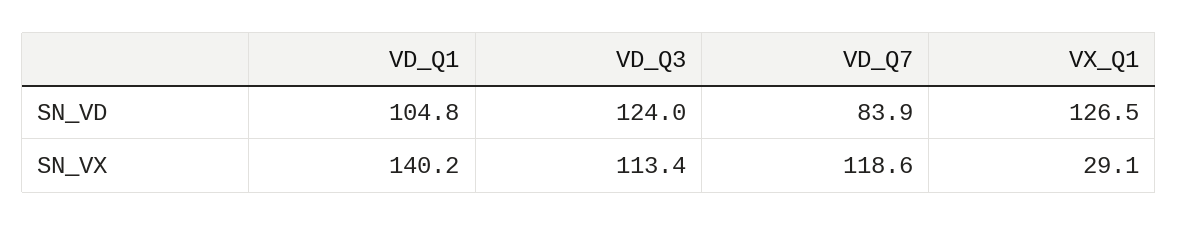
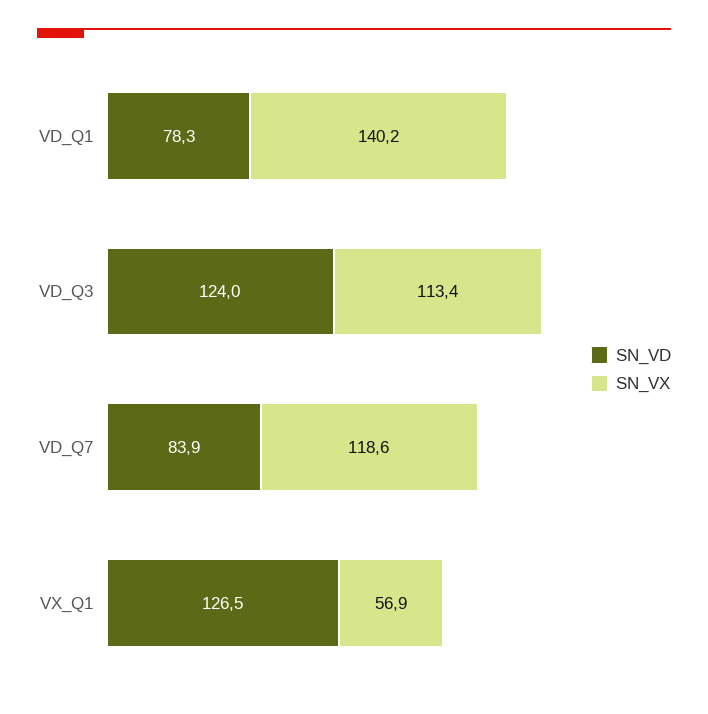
SN_VD, VD_Q1: 104.8 -> 78.3
SN_VX, VX_Q1: 29.1 -> 56.9

